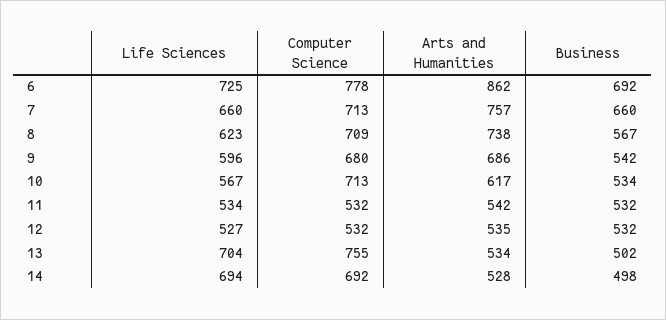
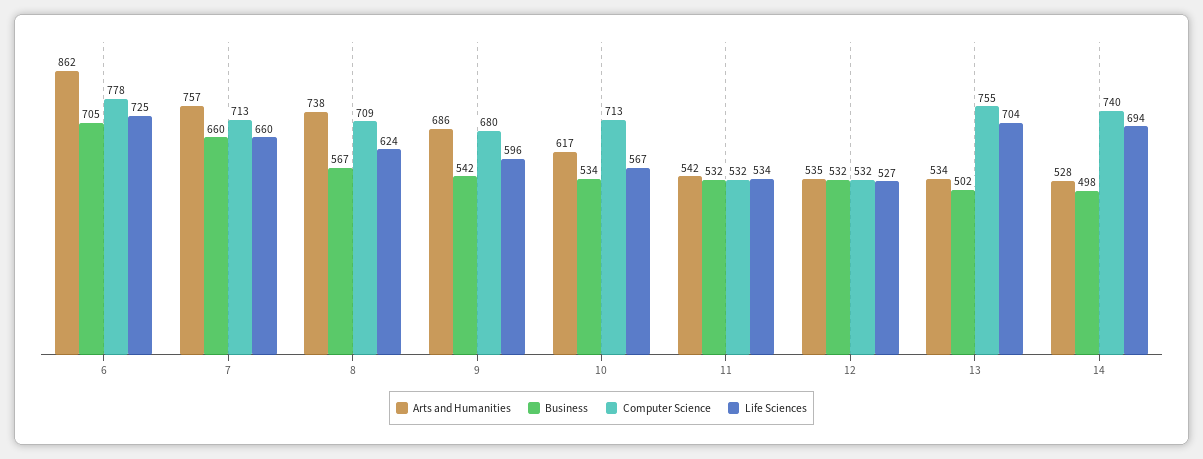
Business, 6: 692 -> 705
Life Sciences, 8: 623 -> 624
Computer Science, 14: 692 -> 740

